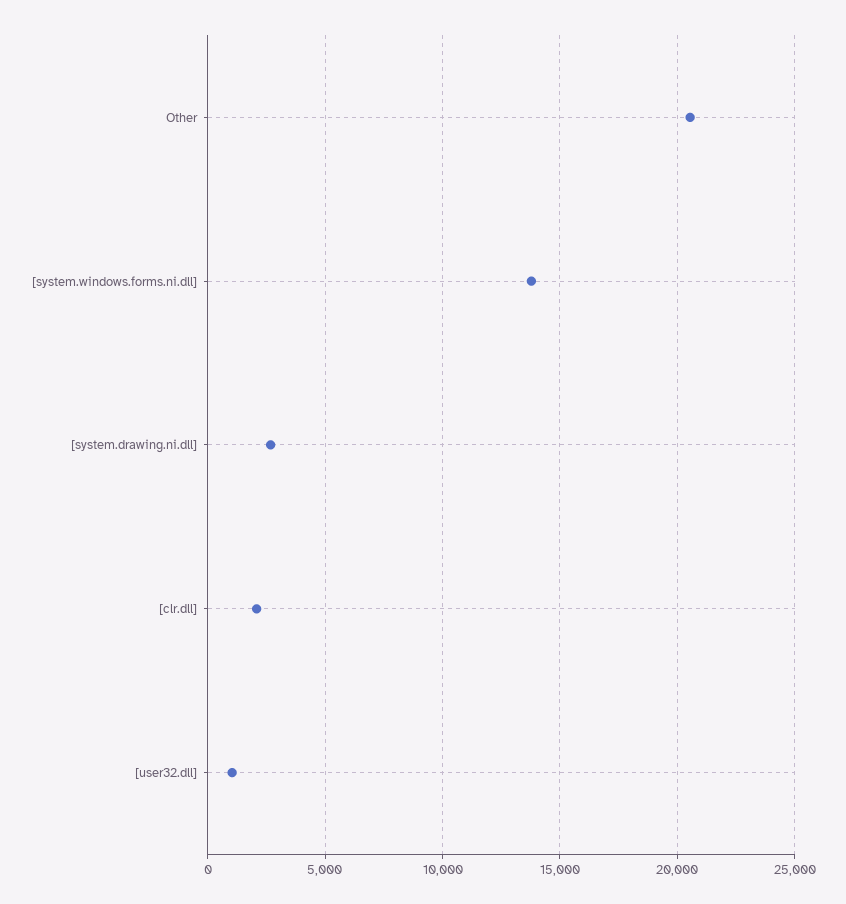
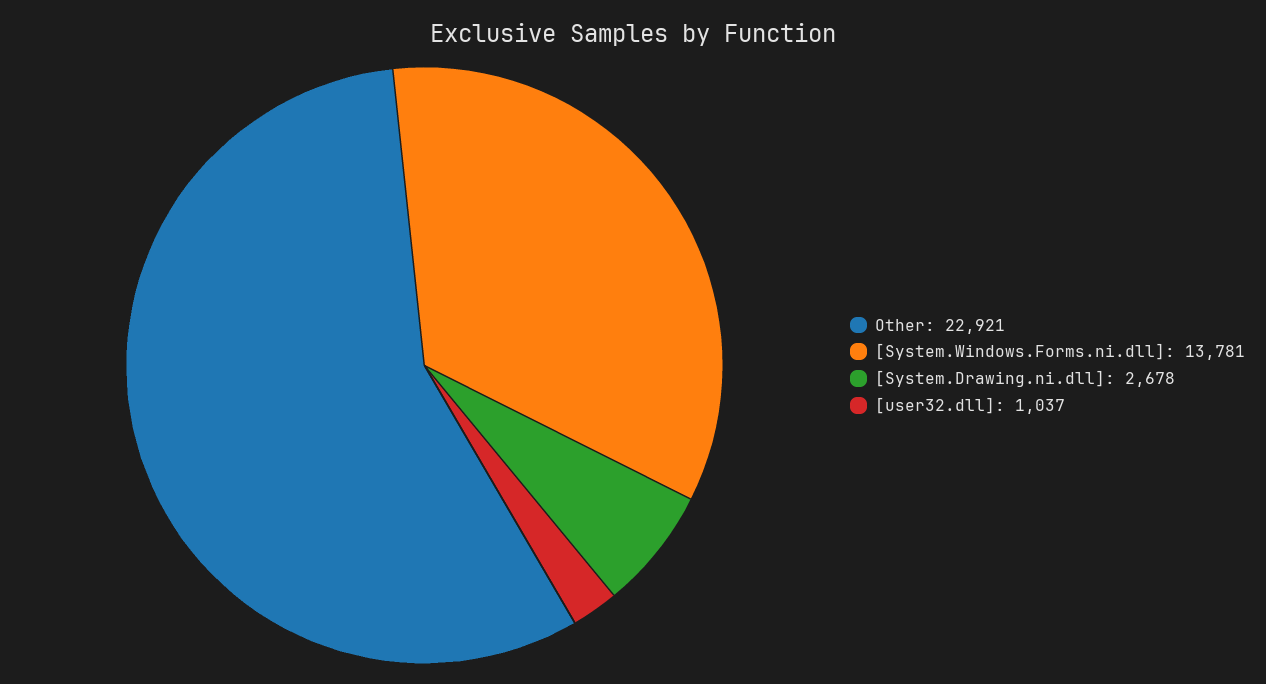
Other: 20500 -> 22921
[clr.dll]: 2000 -> none

